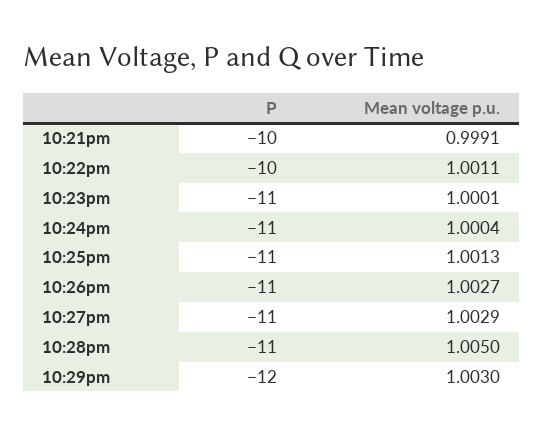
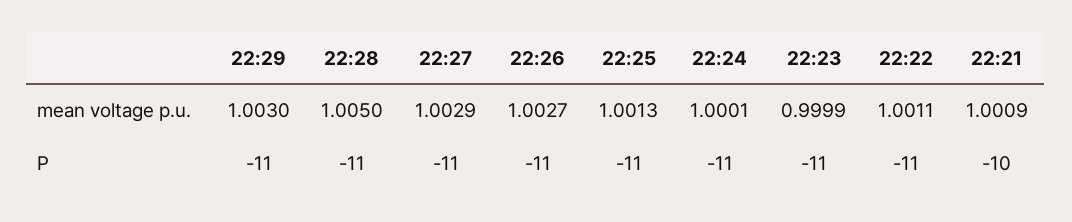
Mean voltage p.u., 10:21pm: 0.9991 -> 1.0009
P, 10:22pm: -10 -> -11
Mean voltage p.u., 10:23pm: 1.0001 -> 0.9999
Mean voltage p.u., 10:24pm: 1.0004 -> 1.0001
P, 10:29pm: -12 -> -11

